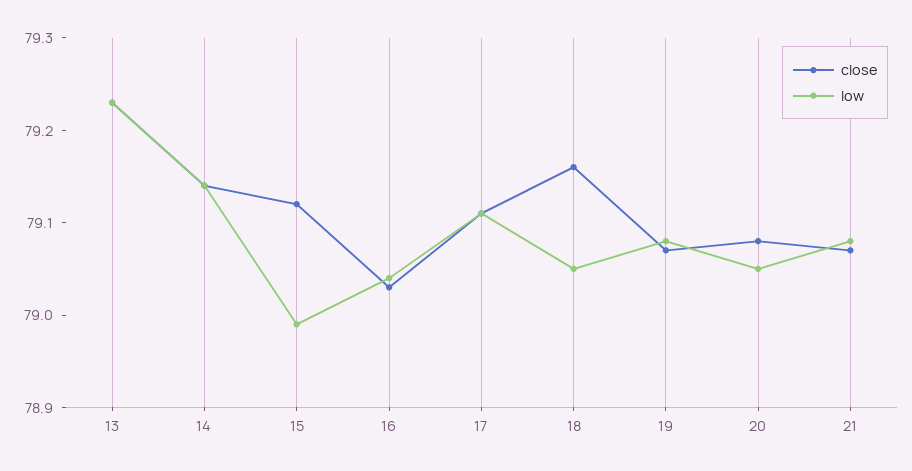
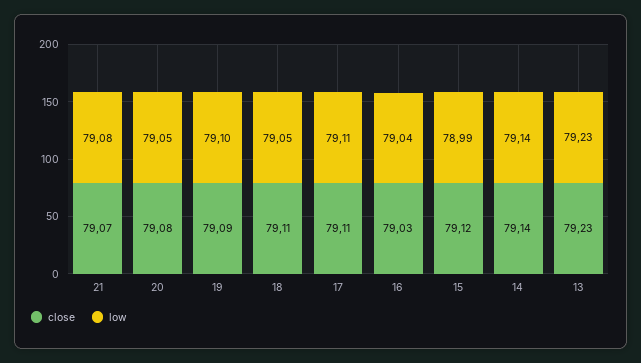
close, 18: 79.16 -> 79.11
close, 19: 79.07 -> 79.09
low, 19: 79.08 -> 79.1

